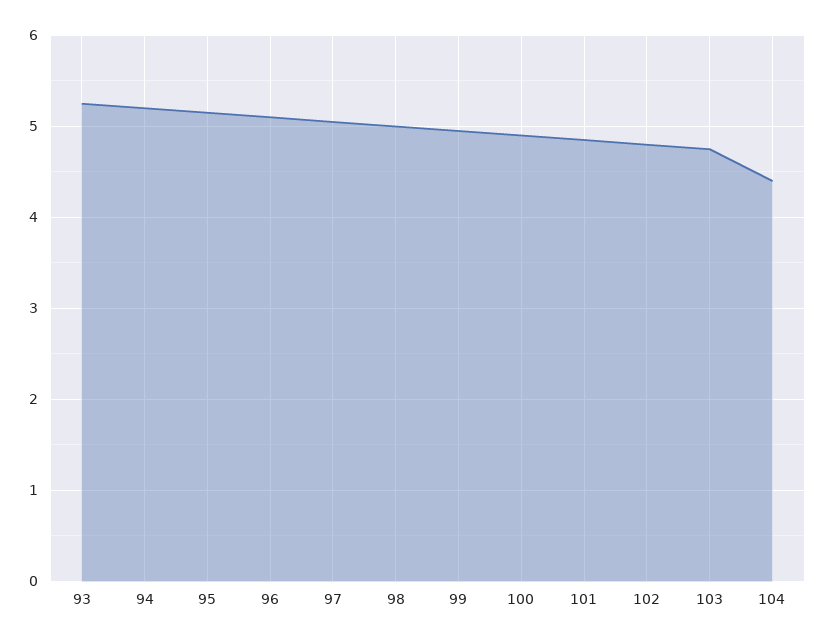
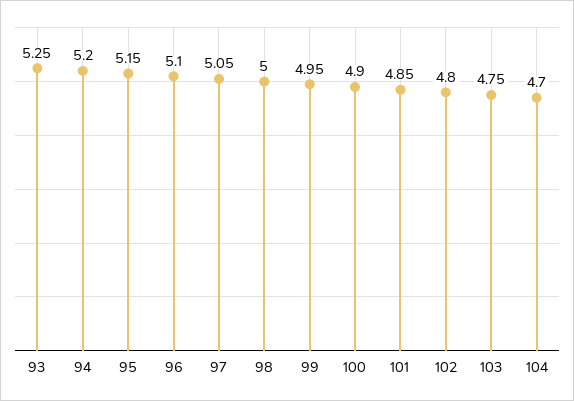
104: 4.4 -> 4.7

